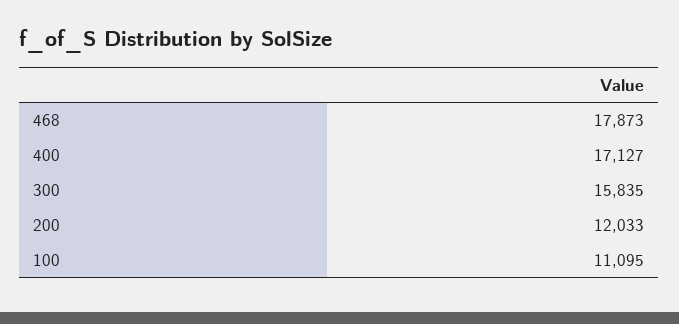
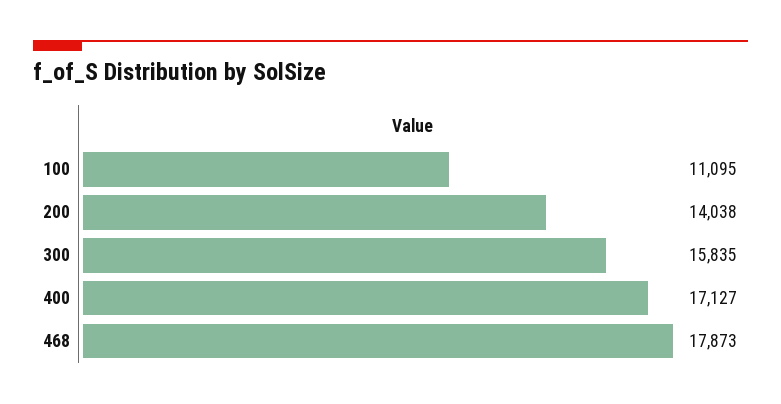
200: 12033 -> 14038

